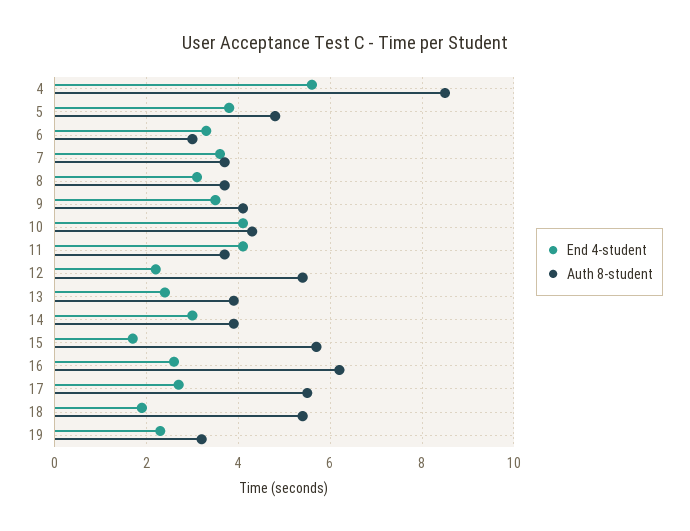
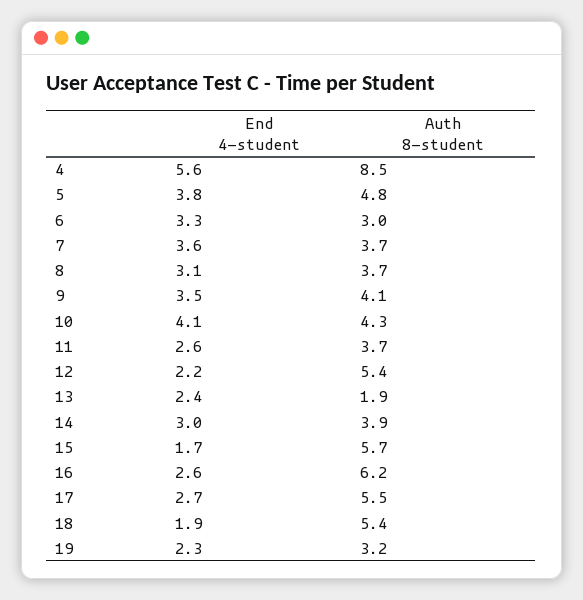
End 4-student, 11: 4 -> 2.6
Auth 8-student, 13: 4 -> 1.9

